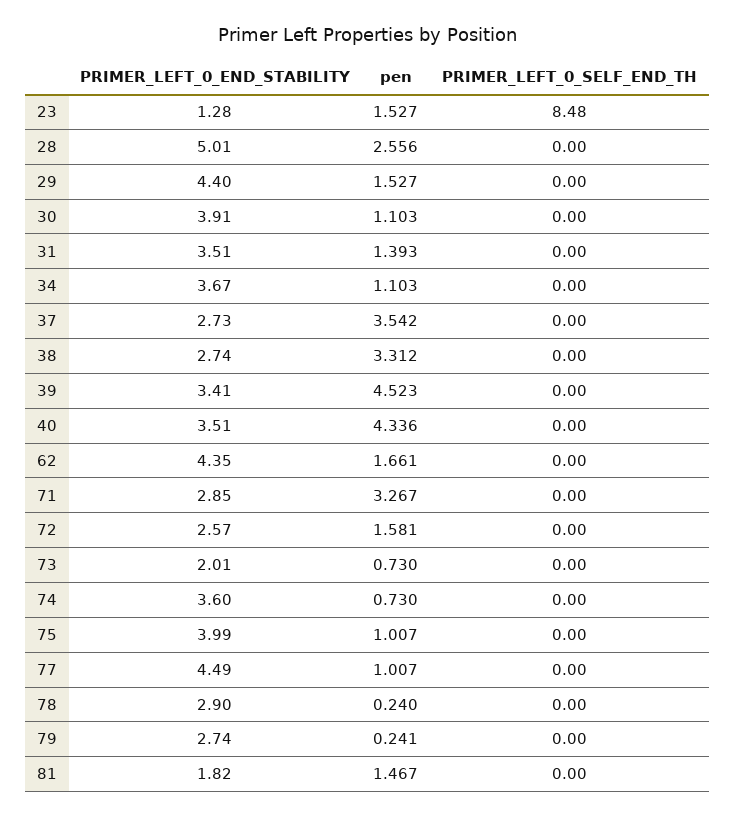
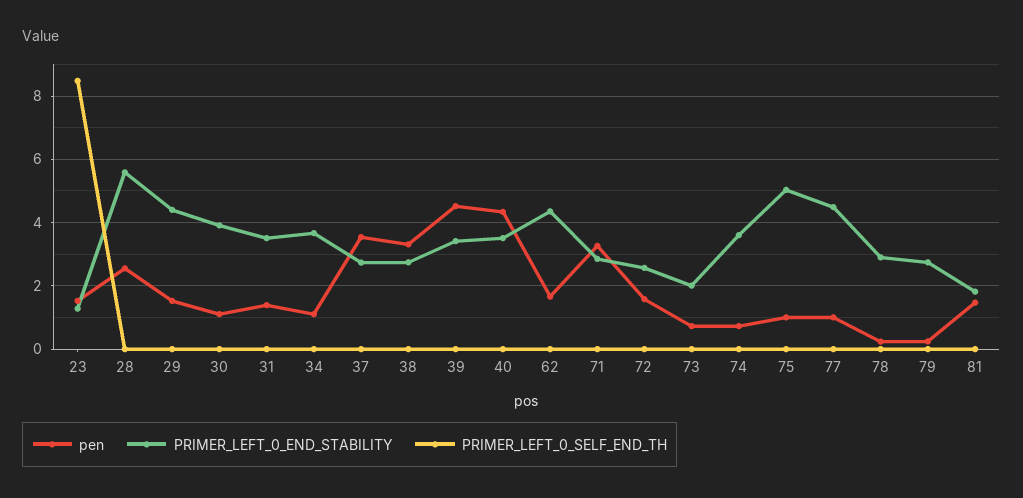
PRIMER_LEFT_0_END_STABILITY, 28: 5.01 -> 5.6
PRIMER_LEFT_0_END_STABILITY, 75: 3.99 -> 5

